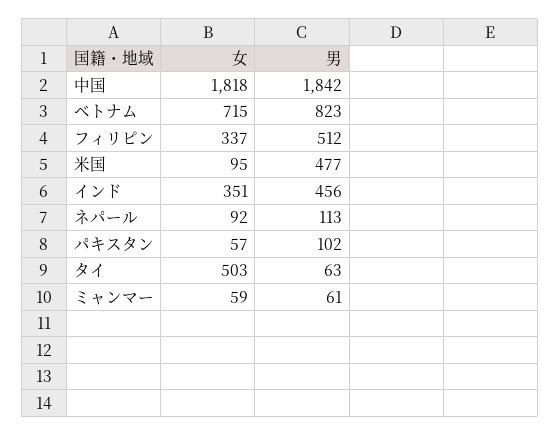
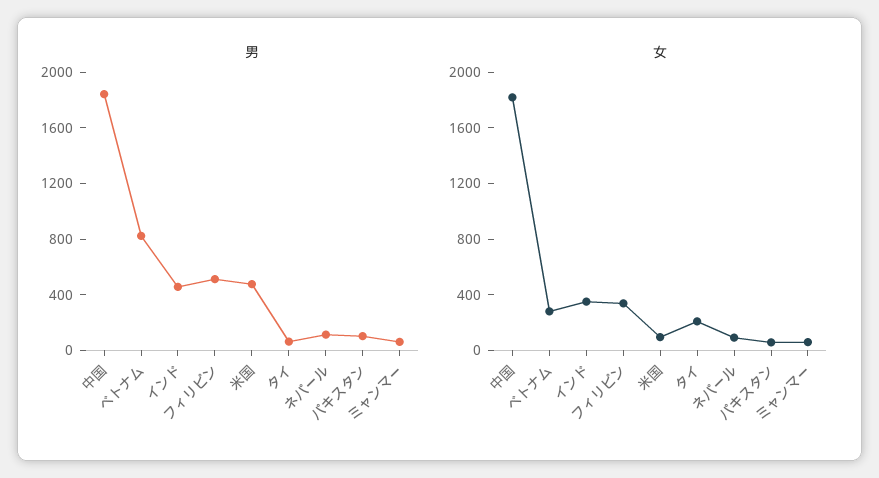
女, ベトナム: 715 -> 300
女, タイ: 503 -> 200

